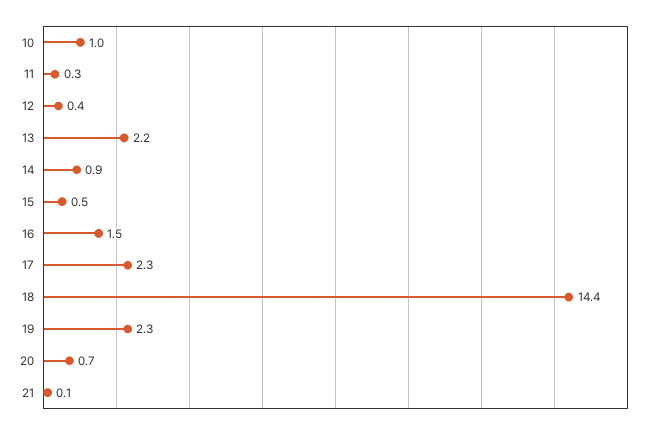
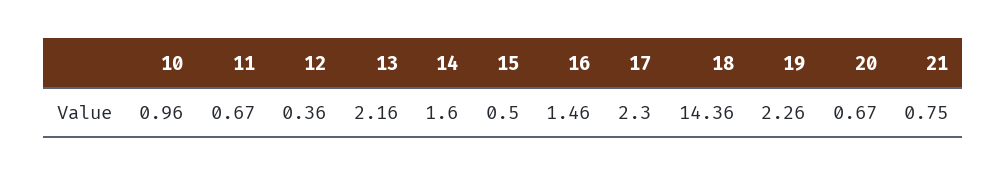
11: 0.3 -> 0.67
14: 0.9 -> 1.6
21: 0.1 -> 0.75

